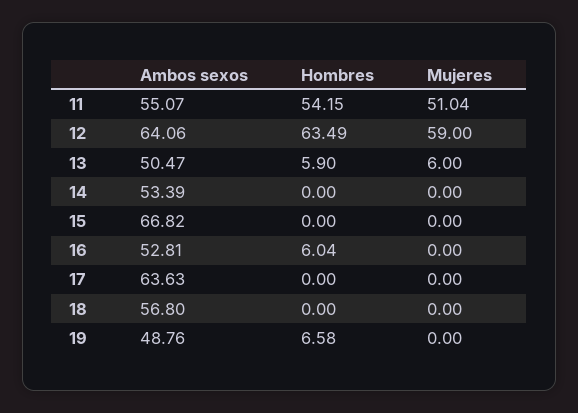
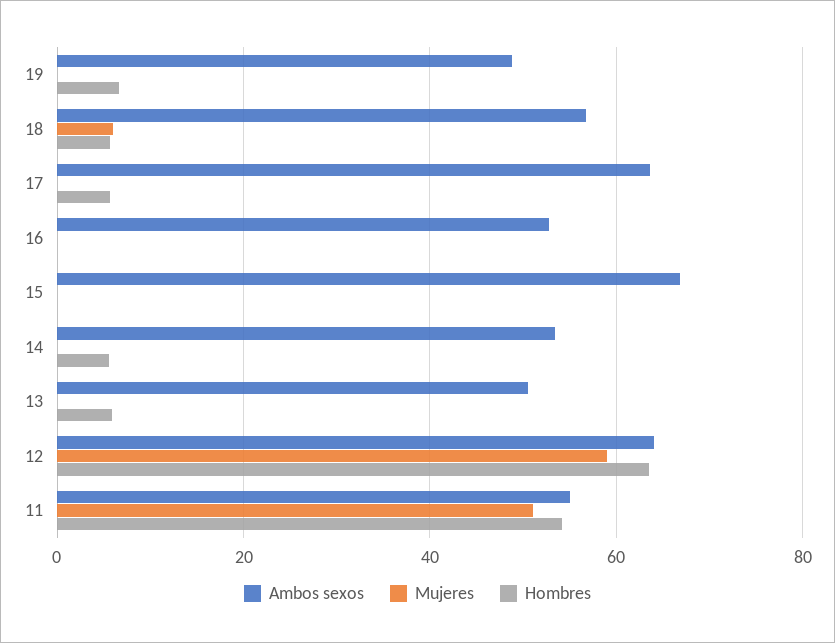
Mujeres, 13: 6 -> 0
Hombres, 14: 0 -> 6
Hombres, 16: 6.04 -> 0
Hombres, 17: 0 -> 6
Hombres, 18: 0 -> 6
Mujeres, 18: 0 -> 6

